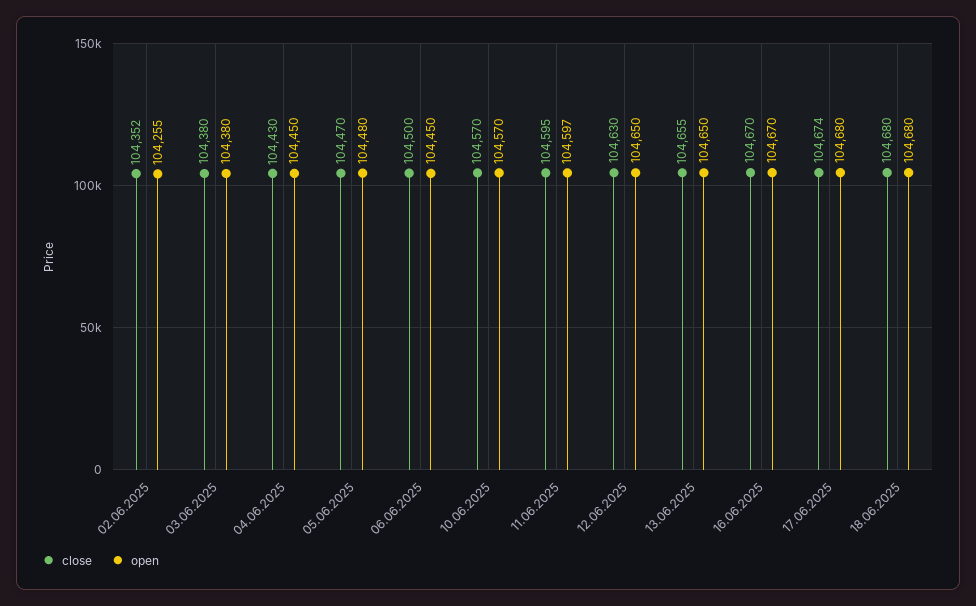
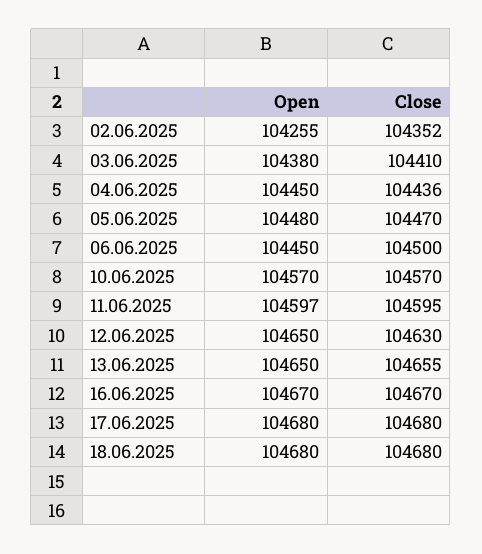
close, 03.06.2025: 104380 -> 104410
close, 04.06.2025: 104430 -> 104436
close, 17.06.2025: 104674 -> 104680

